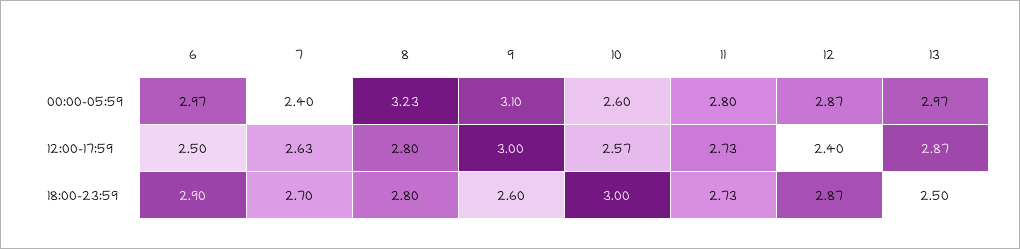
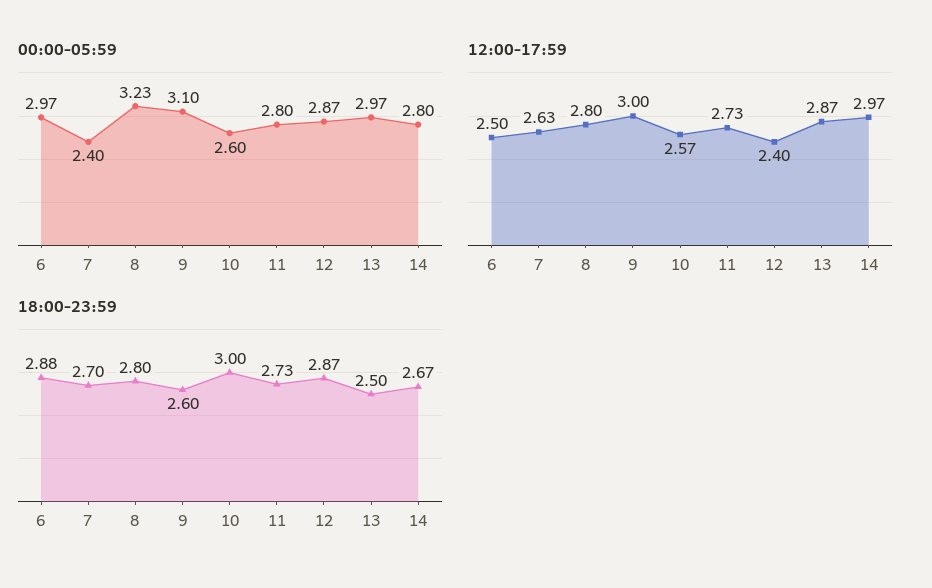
18:00-23:59, 6: 2.9 -> 2.88
00:00-05:59, 14: none -> 2.8
12:00-17:59, 14: none -> 2.97
18:00-23:59, 14: none -> 2.67

